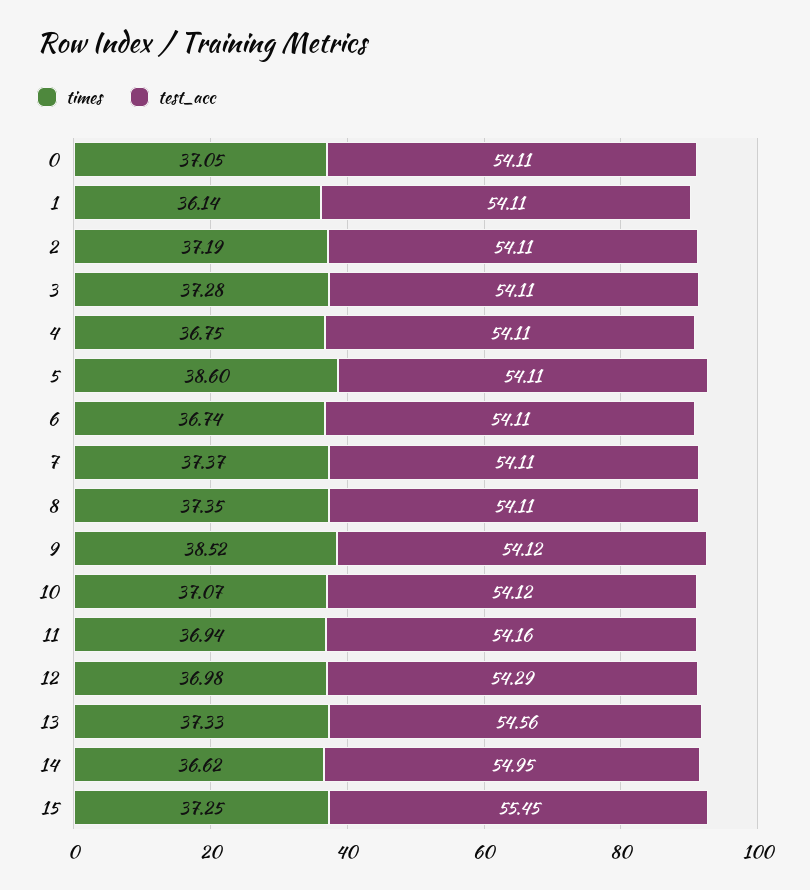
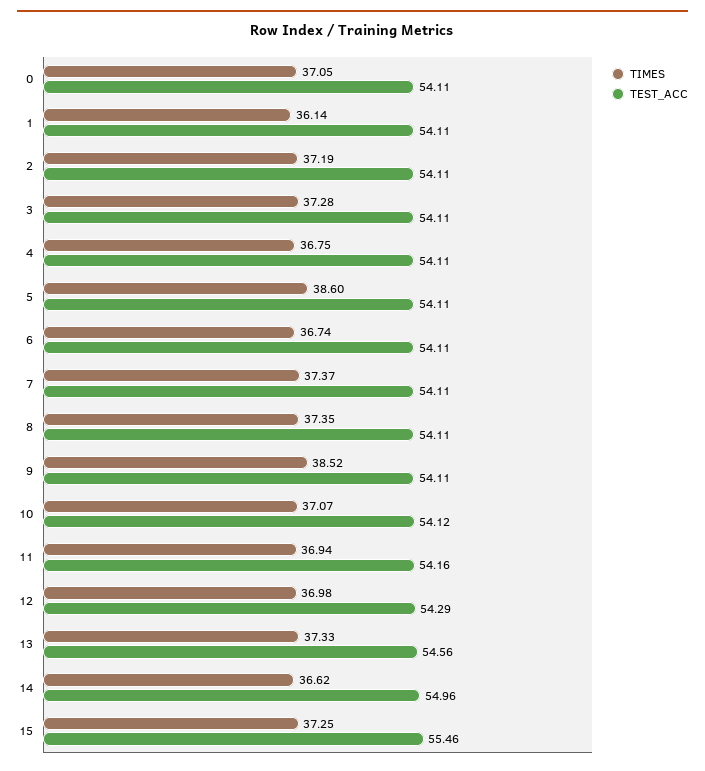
test_acc, 9: 54.12 -> 54.11
test_acc, 14: 54.95 -> 54.96
test_acc, 15: 55.45 -> 55.46

